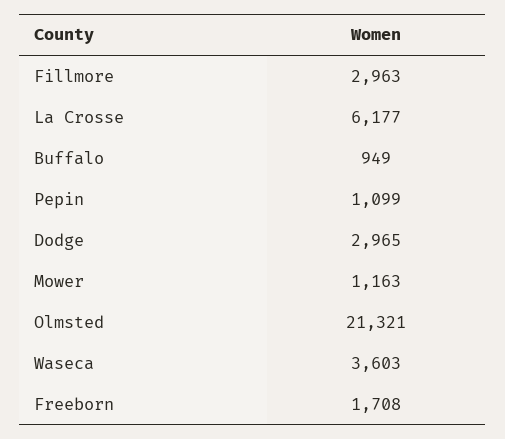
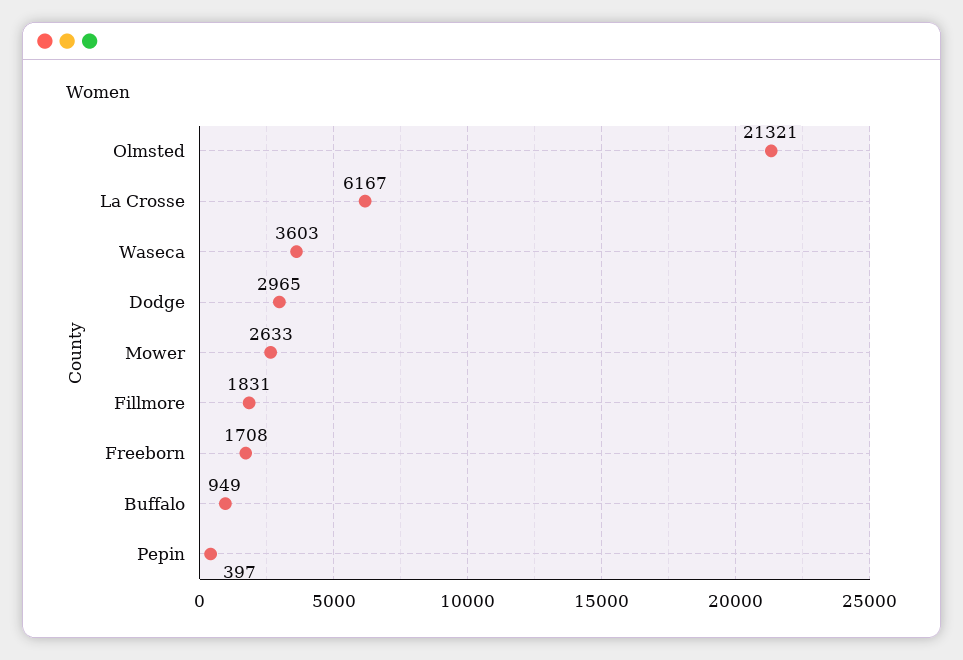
Fillmore: 2963 -> 1831
La Crosse: 6177 -> 6167
Pepin: 1099 -> 397
Mower: 1163 -> 2633

